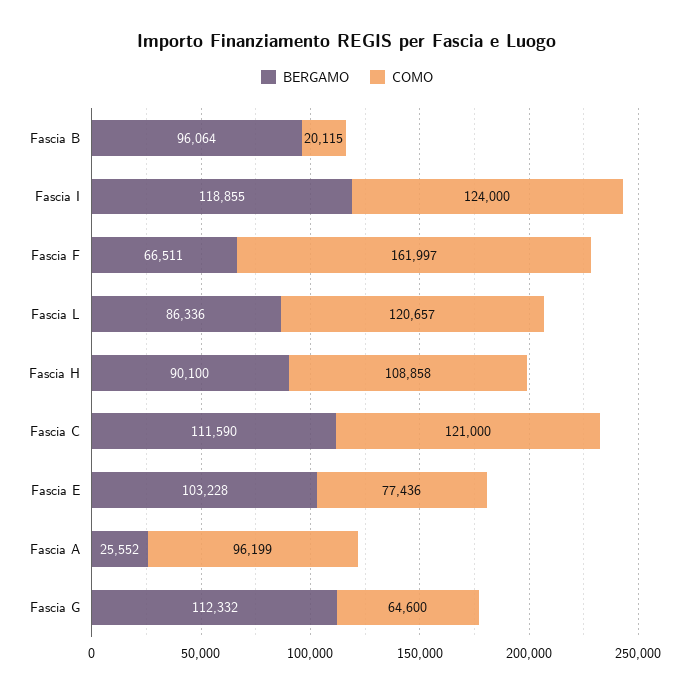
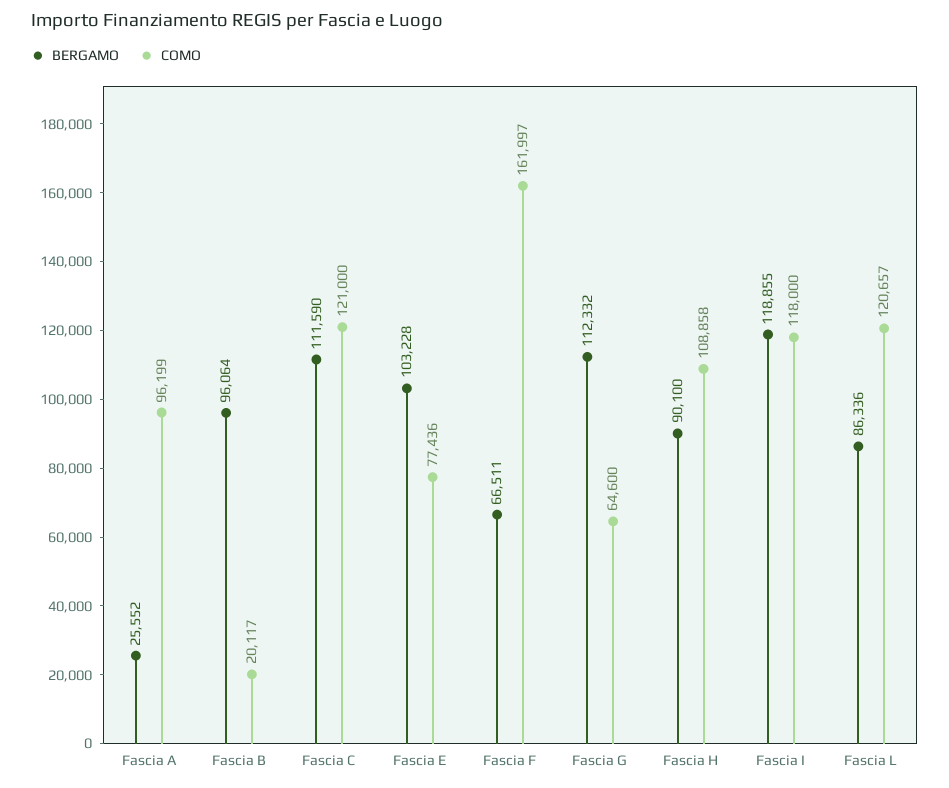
COMO, Fascia B: 20115 -> 20117
COMO, Fascia I: 124000 -> 118000

